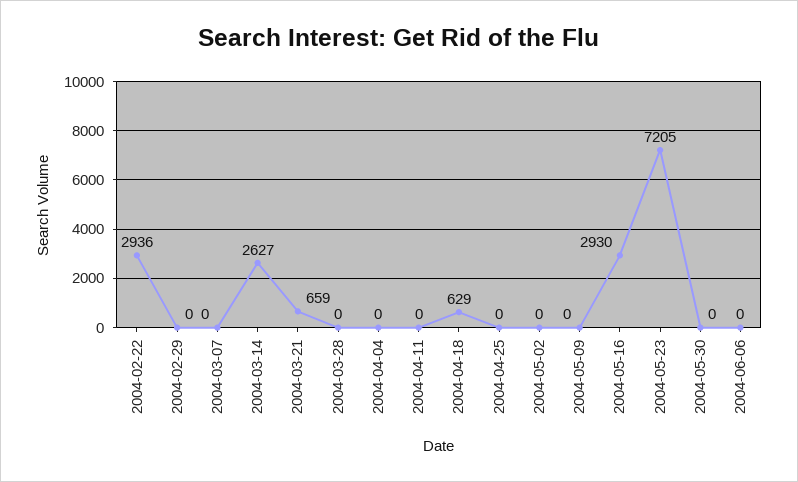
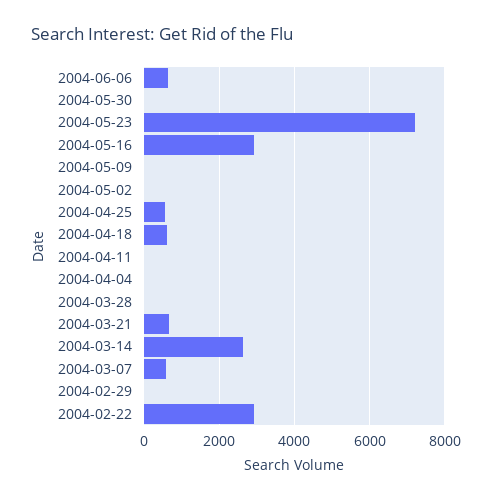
2004-03-07: 0 -> 600
2004-04-25: 0 -> 600
2004-06-06: 0 -> 600

